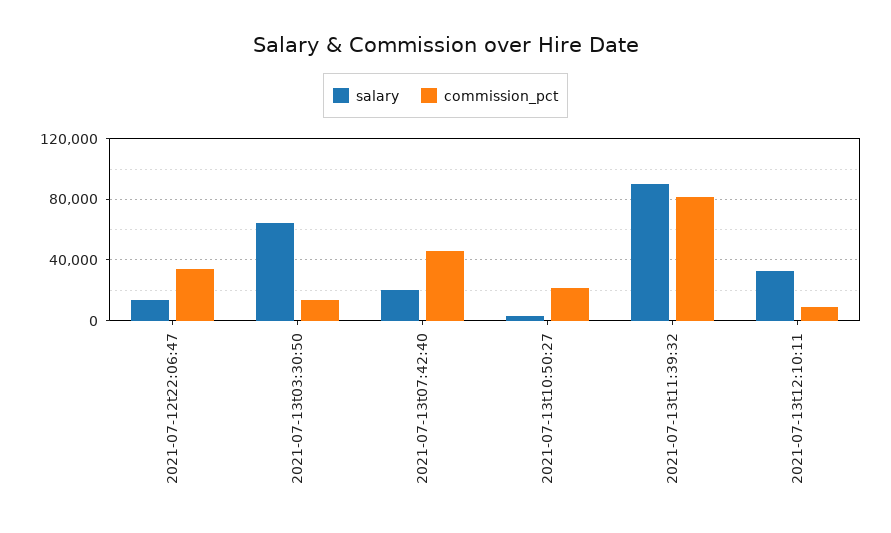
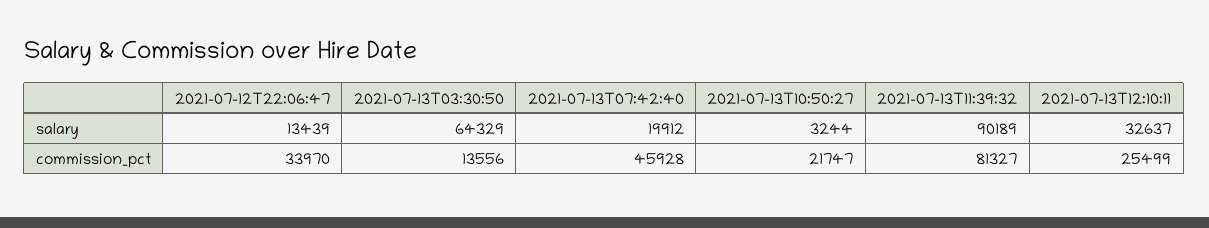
commission_pct, 2021-07-13t12:10:11: 10000 -> 25499

